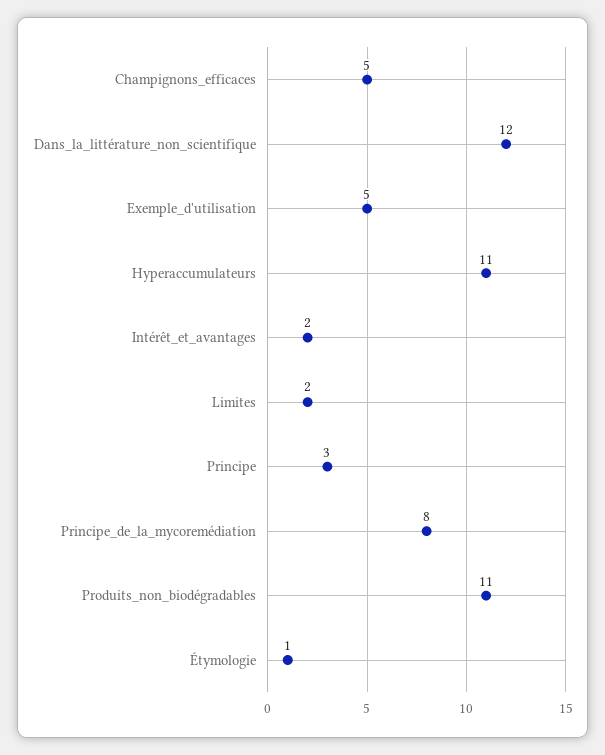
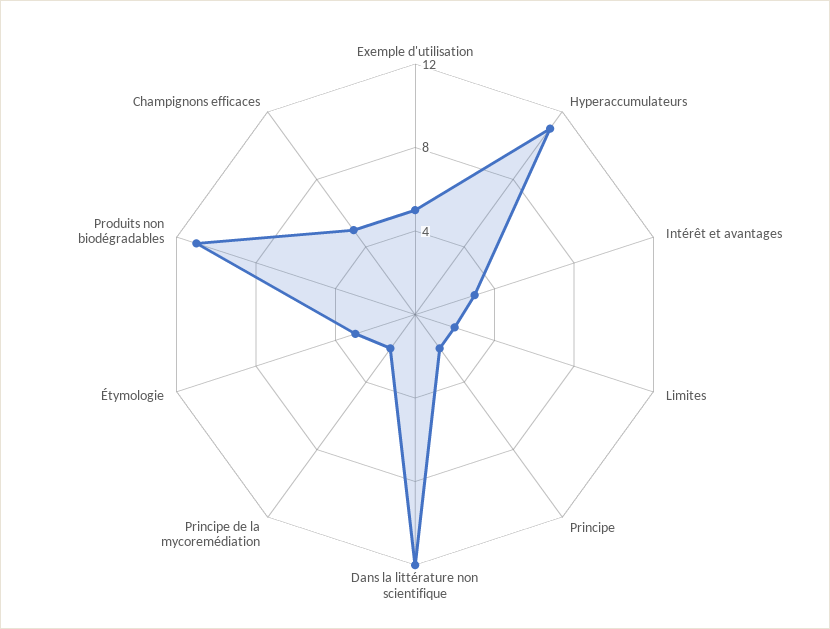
Intérêt_et_avantages: 2 -> 3
Principe: 3 -> 2
Principe_de_la_mycoremédiation: 8 -> 2
Étymologie: 1 -> 3

